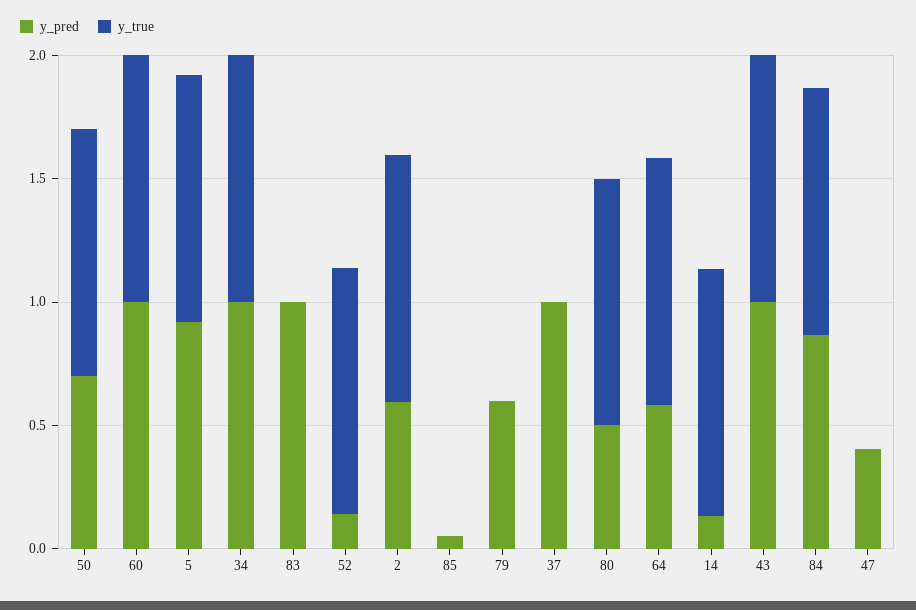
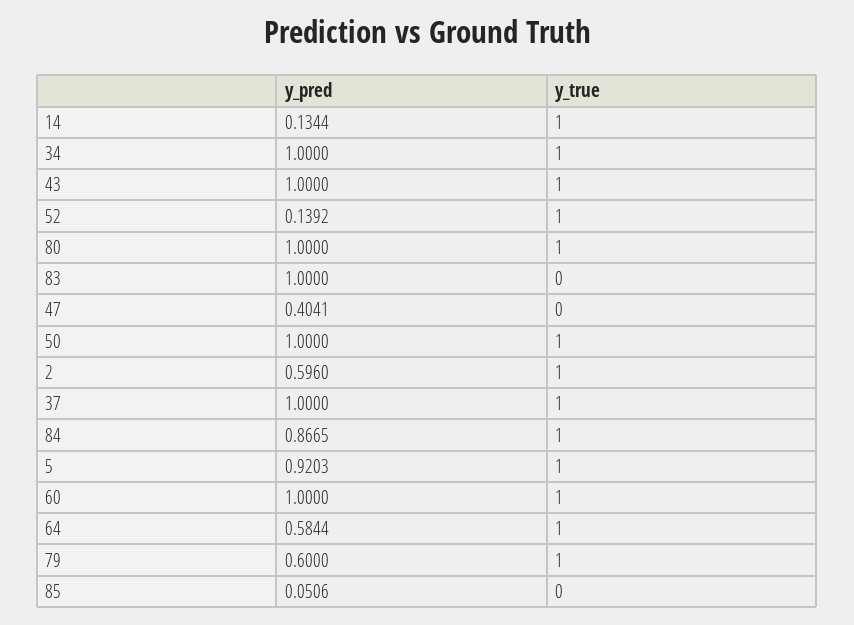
y_pred, 50: 0.7 -> 1
y_true, 79: 0 -> 1
y_true, 37: 0 -> 1
y_pred, 80: 0.5 -> 1

